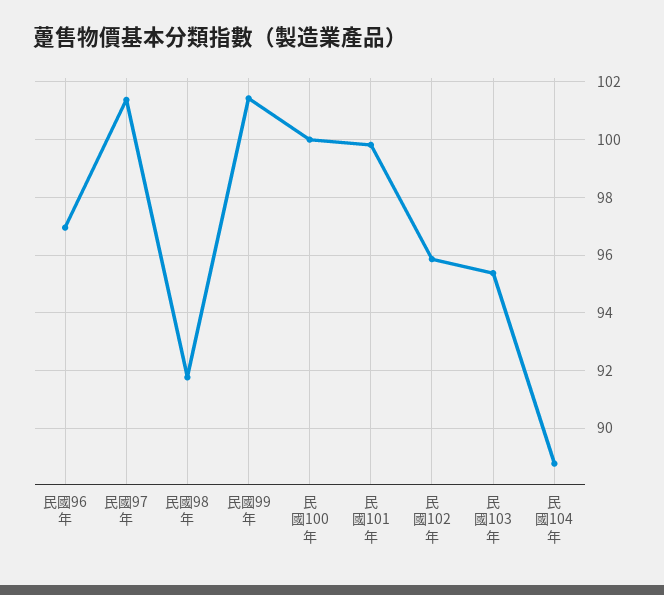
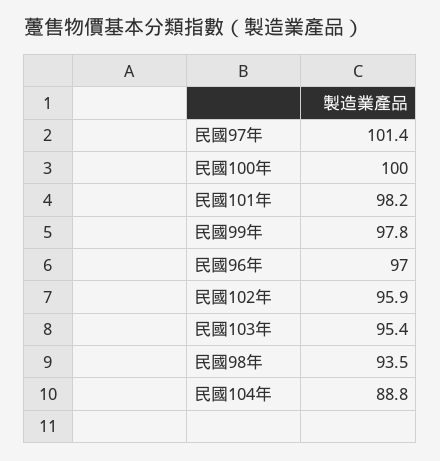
民國98年: 91.75 -> 93.5
民國99年: 101.5 -> 97.8
民國101年: 99.75 -> 98.2

